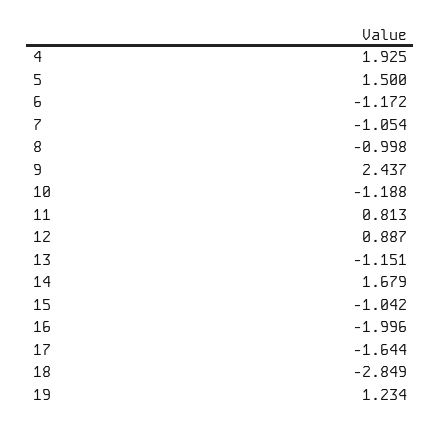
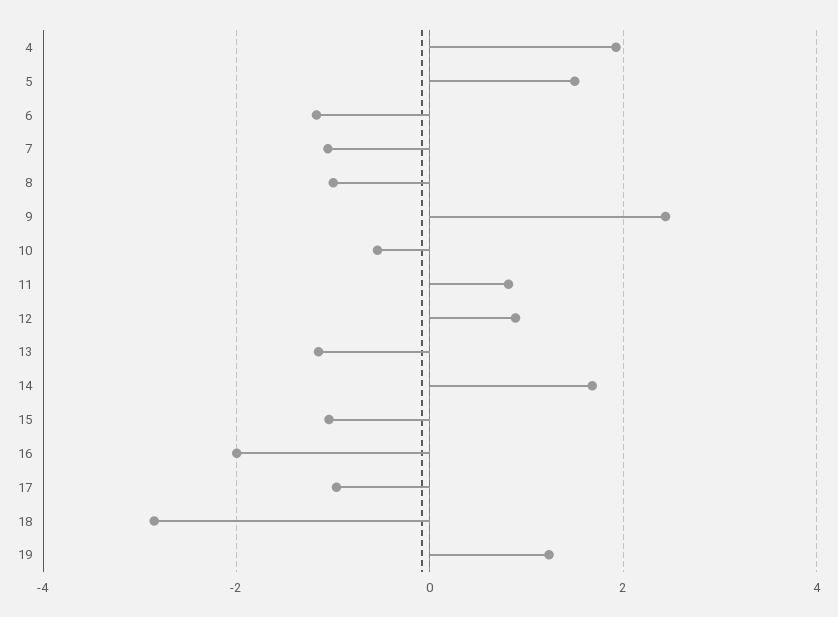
10: -1.188 -> -0.6
17: -1.644 -> -1

